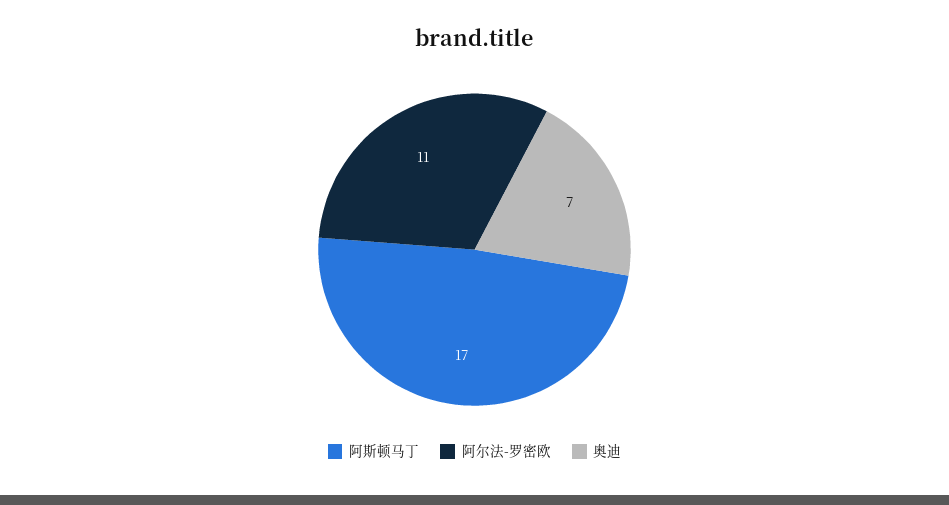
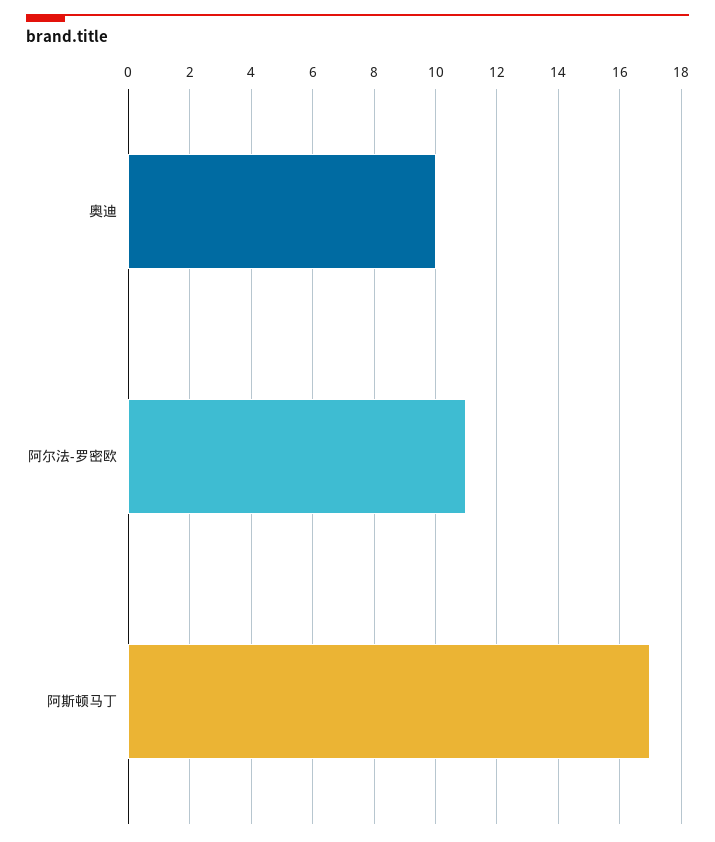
奥迪: 7 -> 10

